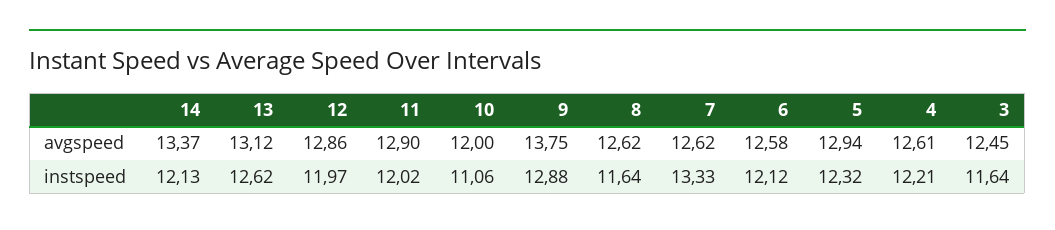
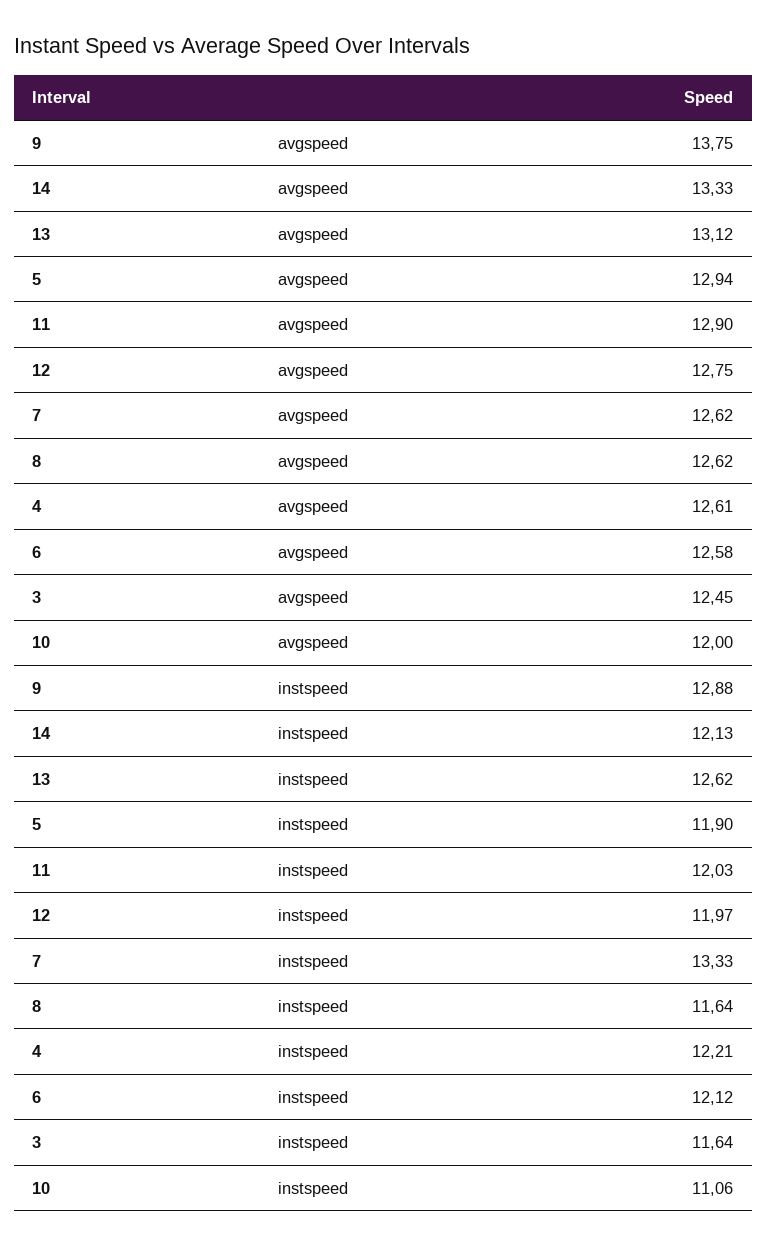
14, avgspeed: 13.37 -> 13.33
12, avgspeed: 12.86 -> 12.75
11, instspeed: 12.02 -> 12.03
5, instspeed: 12.32 -> 11.9

